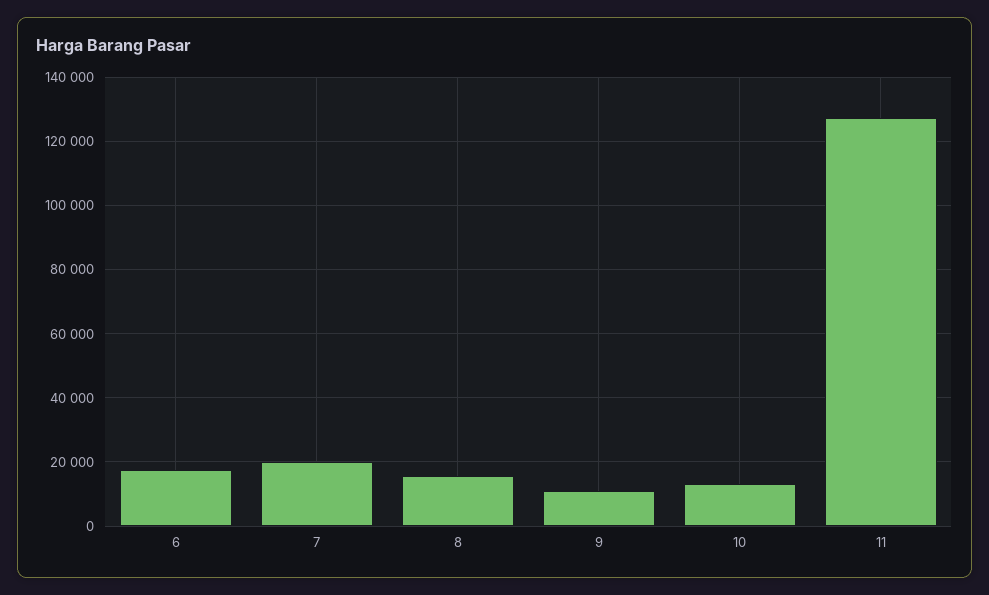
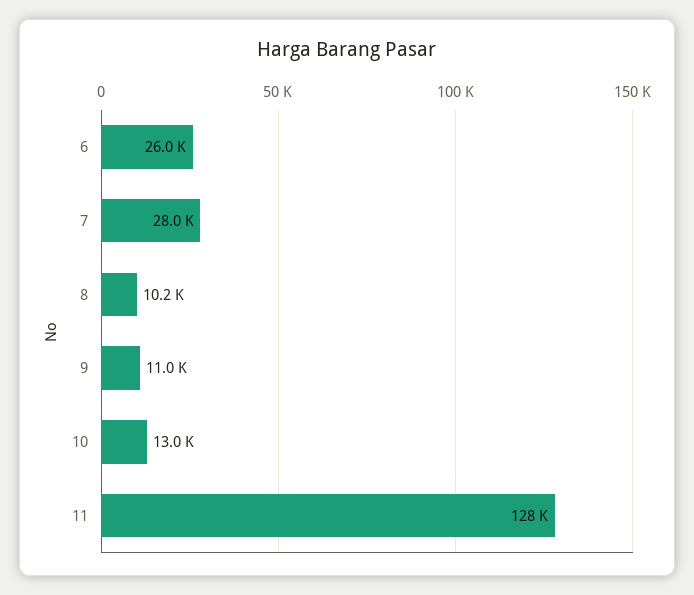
6: 18000 -> 26000
7: 20000 -> 28000
8: 16000 -> 10200

